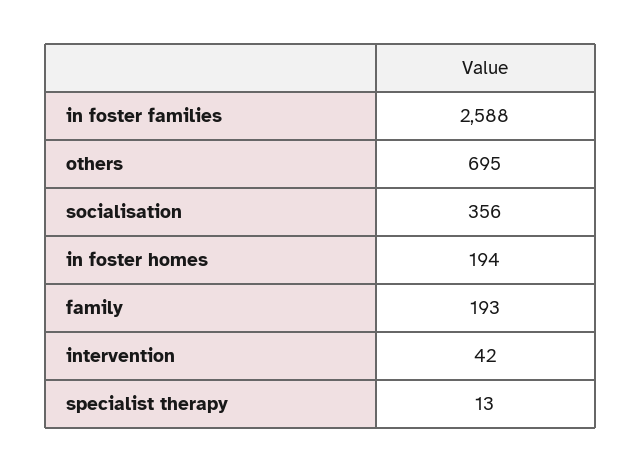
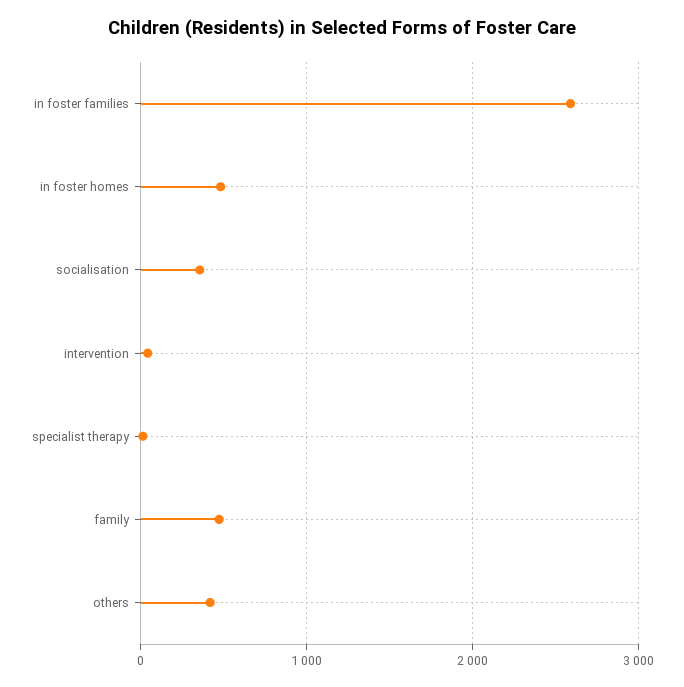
others: 695 -> 400
in foster homes: 194 -> 500
family: 193 -> 500

